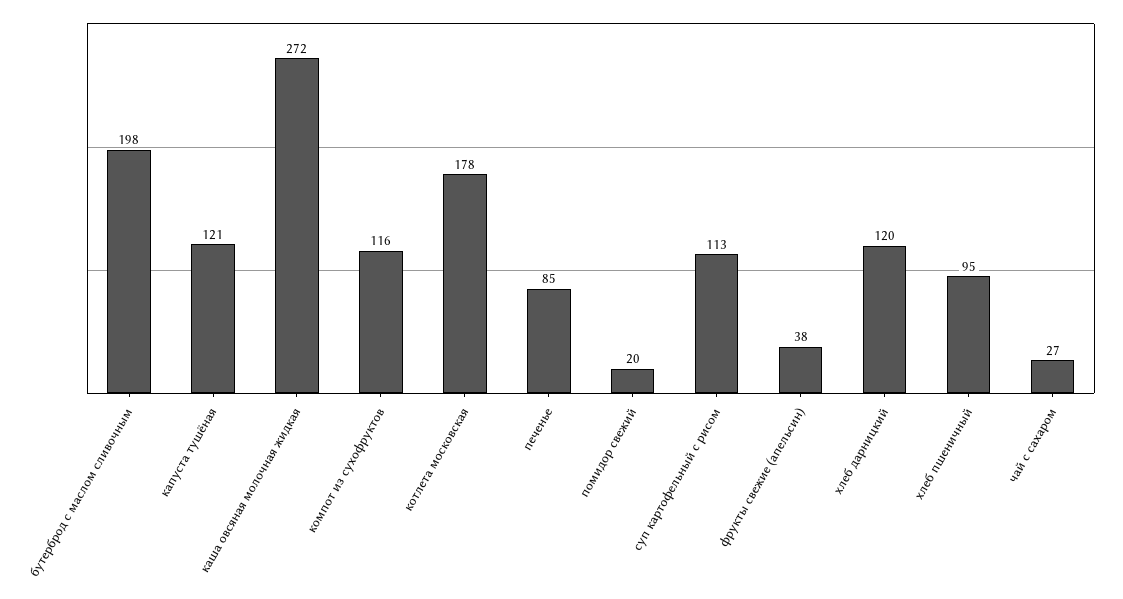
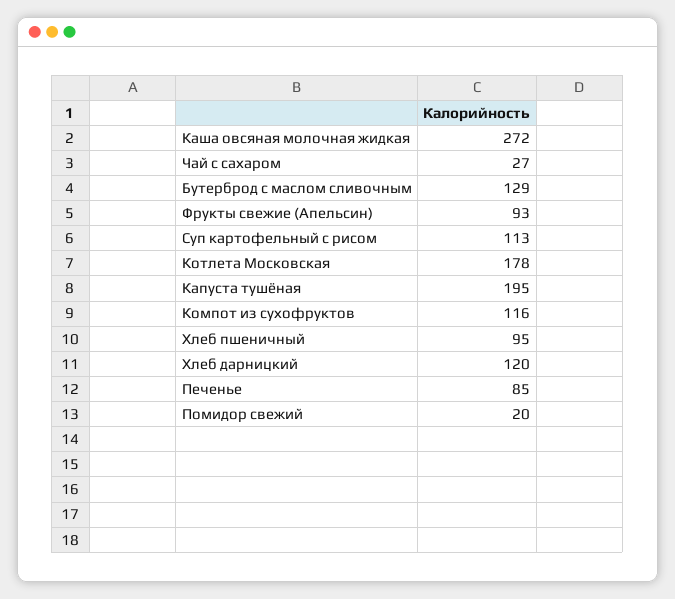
бутерброд с маслом сливочным: 198 -> 129
капуста тушёная: 121 -> 195
фрукты свежие (апельсин): 38 -> 93

